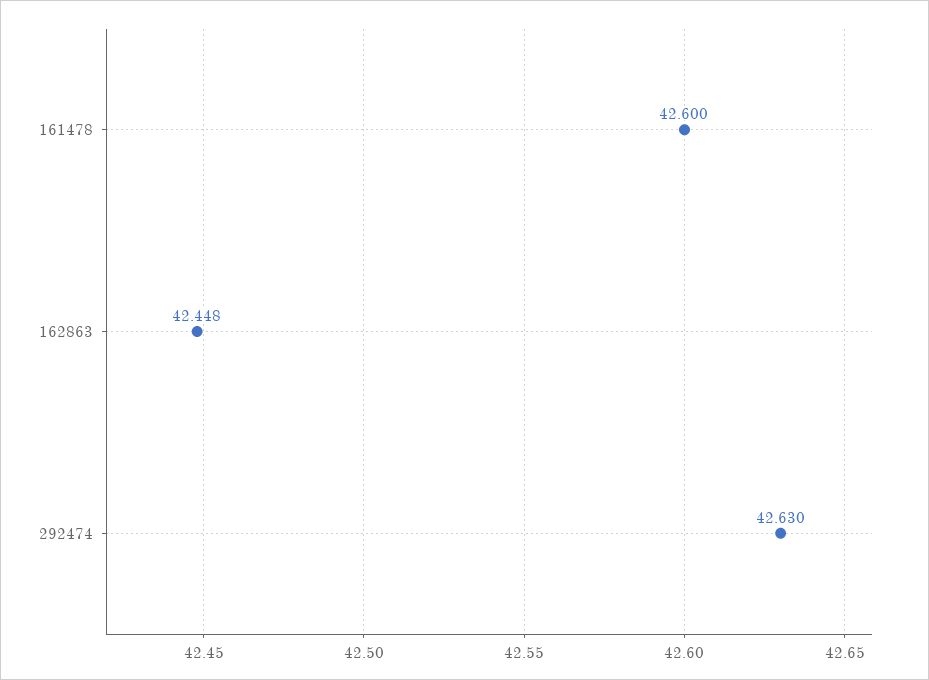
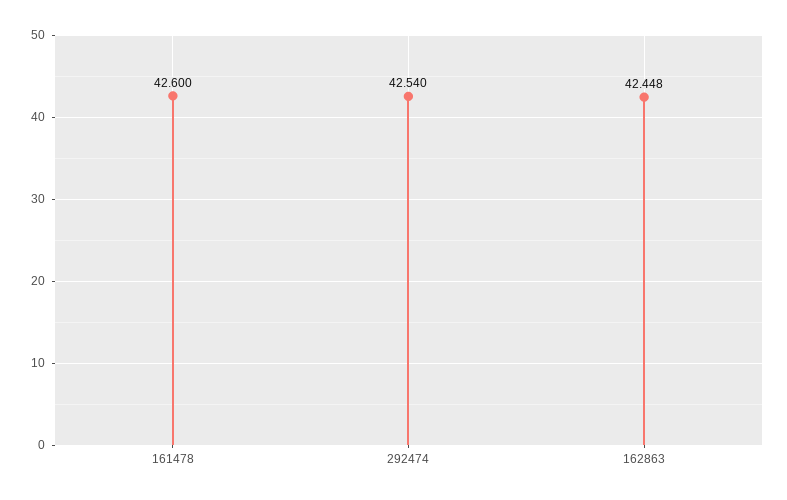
292474: 42.63 -> 42.54

